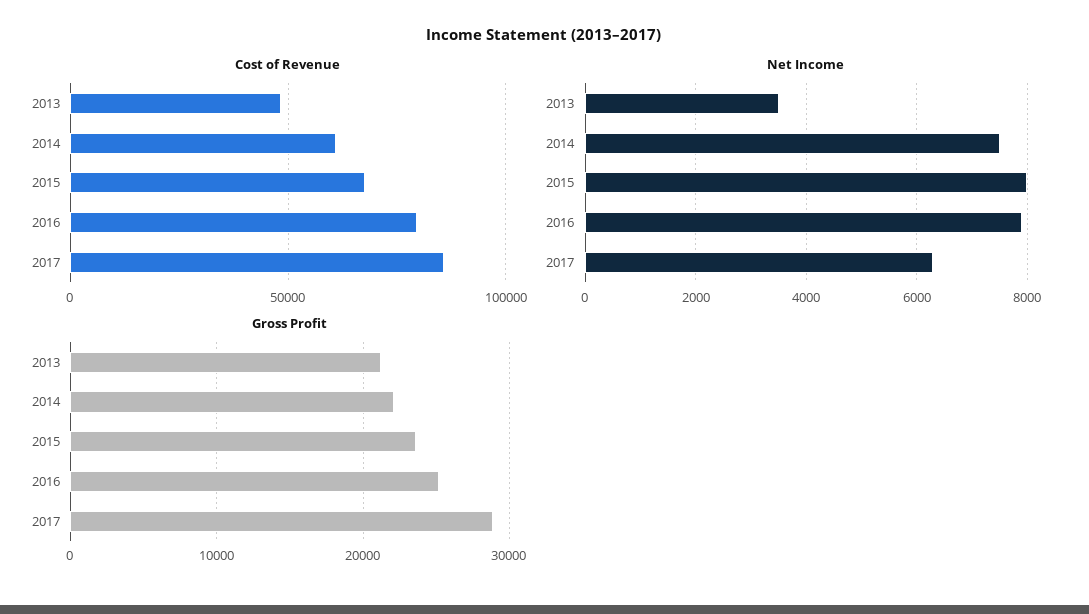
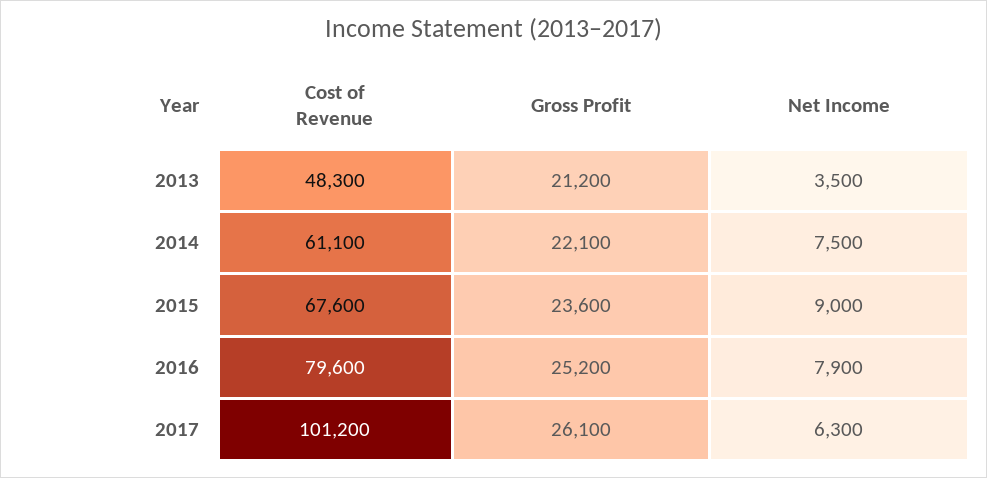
Cost of Revenue, 2017: 85000 -> 101200
Net Income, 2015: 8000 -> 9000
Gross Profit, 2017: 29000 -> 26100

